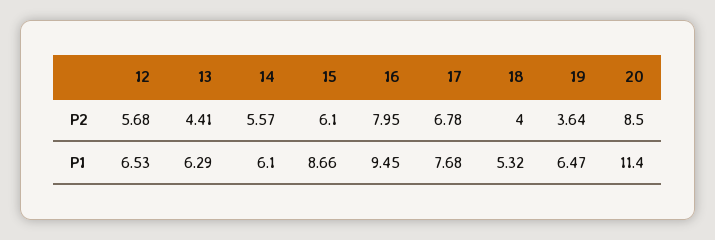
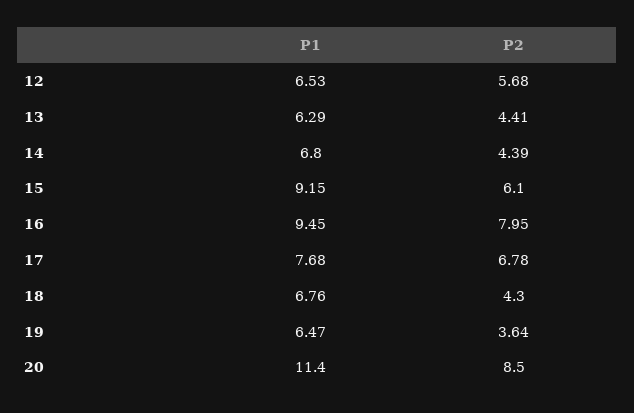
14, P2: 5.57 -> 4.39
18, P2: 4 -> 4.3
14, P1: 6.1 -> 6.8
15, P1: 8.66 -> 9.15
18, P1: 5.32 -> 6.76

